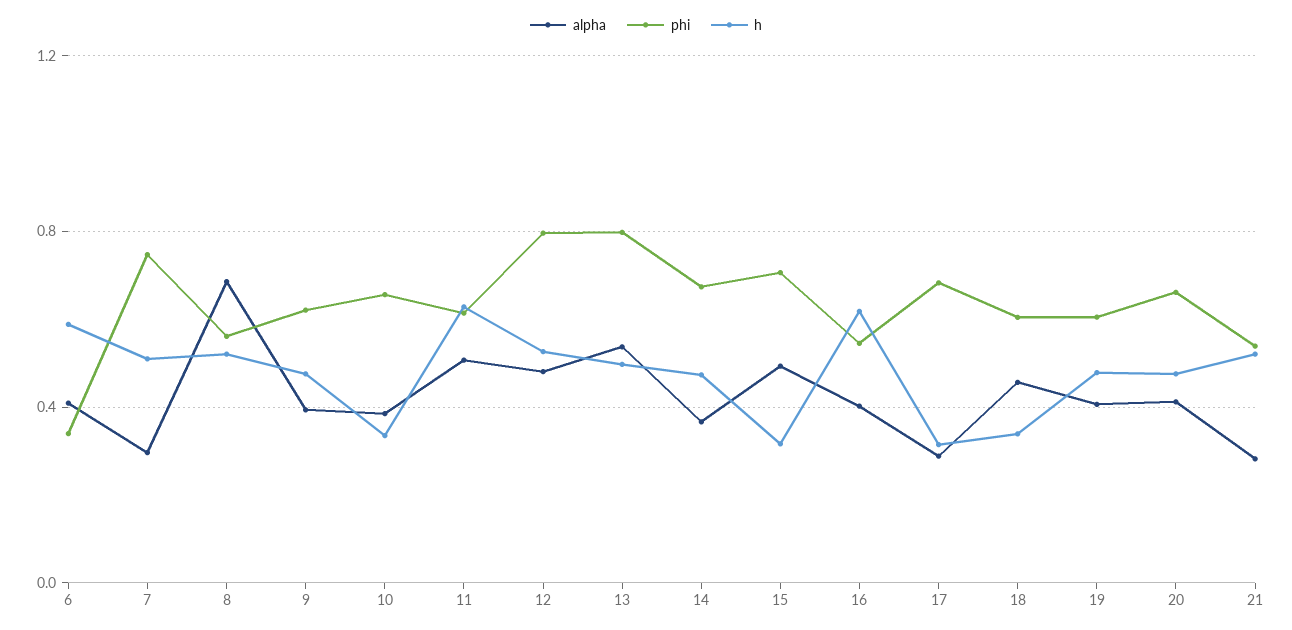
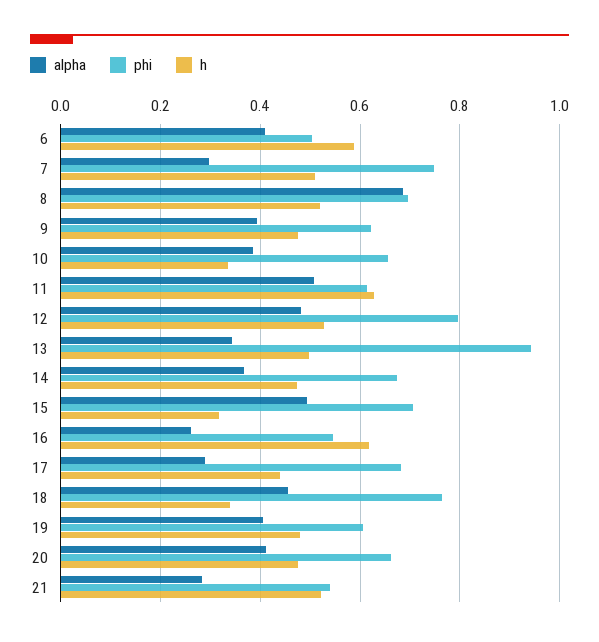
phi, 6: 0.35 -> 0.5
phi, 8: 0.55 -> 0.7
alpha, 13: 0.55 -> 0.34
phi, 13: 0.8 -> 0.94
alpha, 16: 0.4 -> 0.26
h, 17: 0.3 -> 0.44
phi, 18: 0.6 -> 0.76

